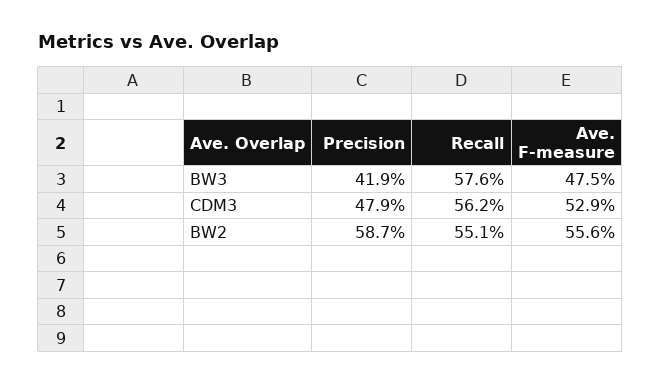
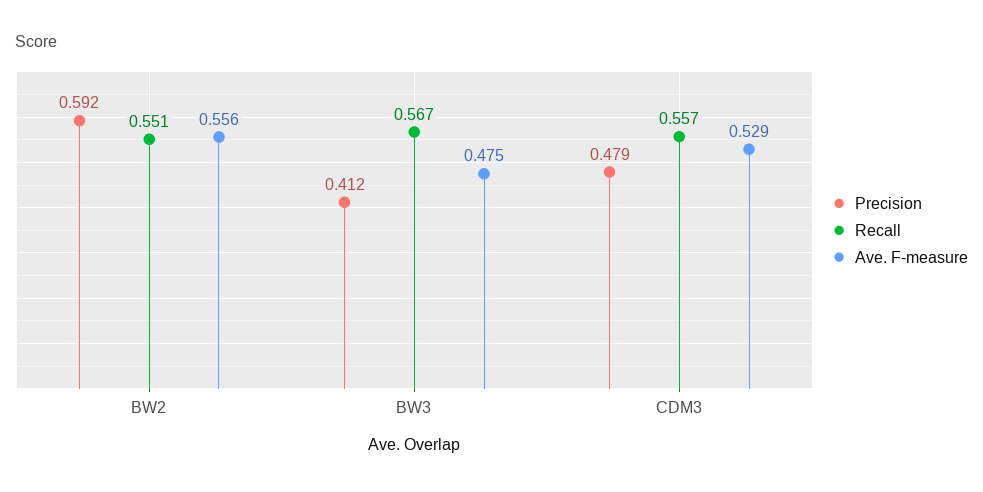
Precision, BW3: 0.419 -> 0.412
Recall, BW3: 0.576 -> 0.567
Recall, CDM3: 0.562 -> 0.557
Precision, BW2: 0.587 -> 0.592

